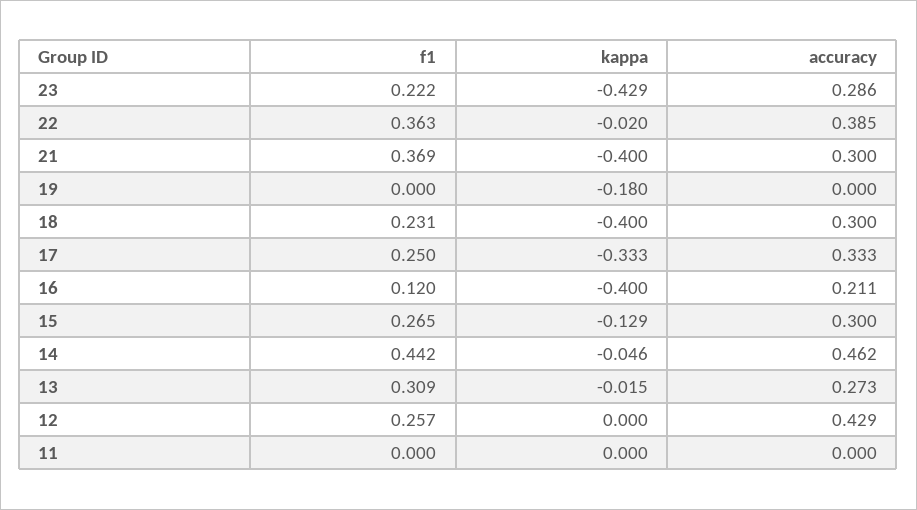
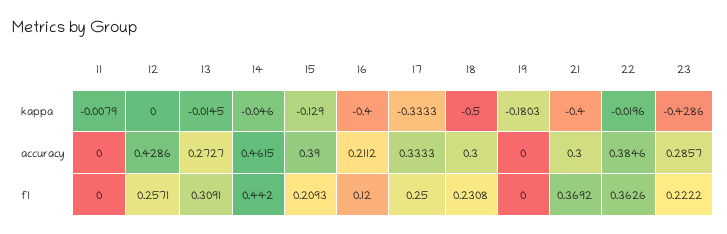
kappa, 18: -0.4 -> -0.5
f1, 15: 0.265 -> 0.2093
accuracy, 15: 0.3 -> 0.39
kappa, 11: 0 -> -0.0079

